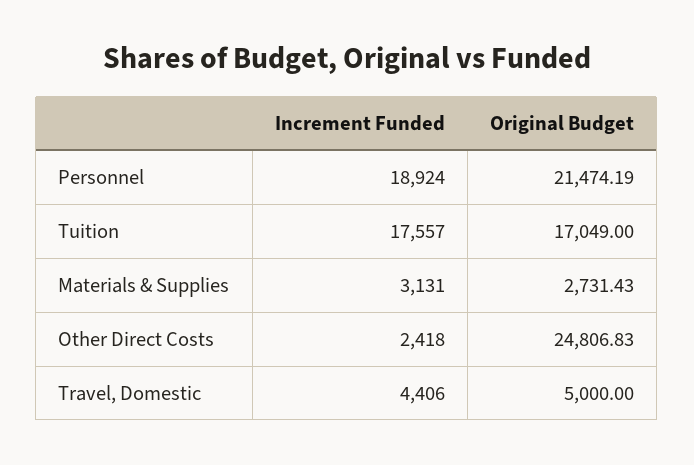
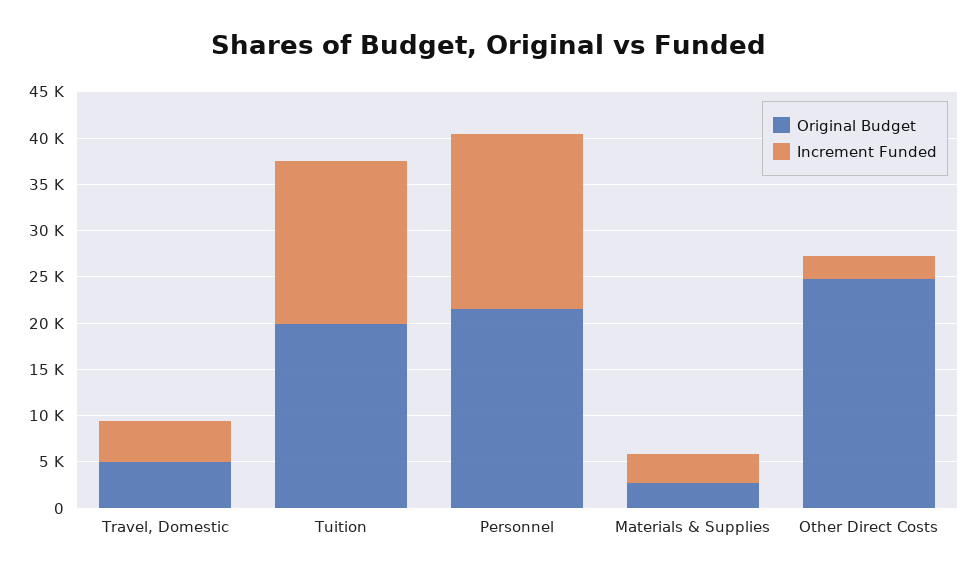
Original Budget, Tuition: 17049 -> 20000

